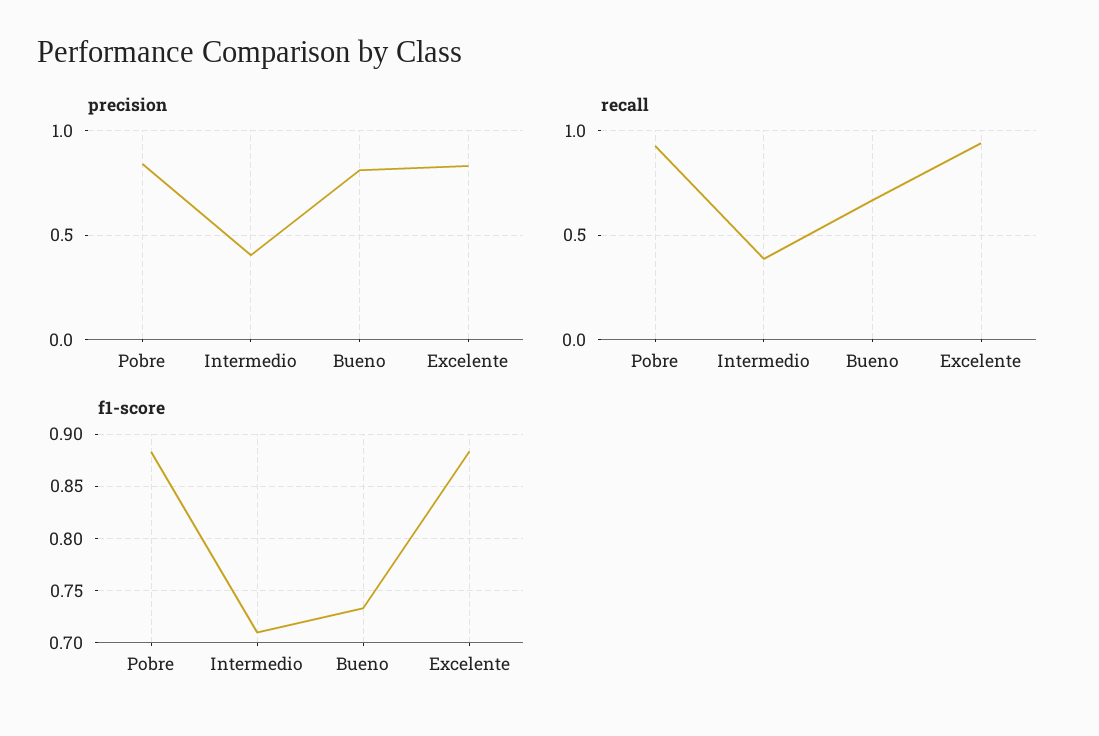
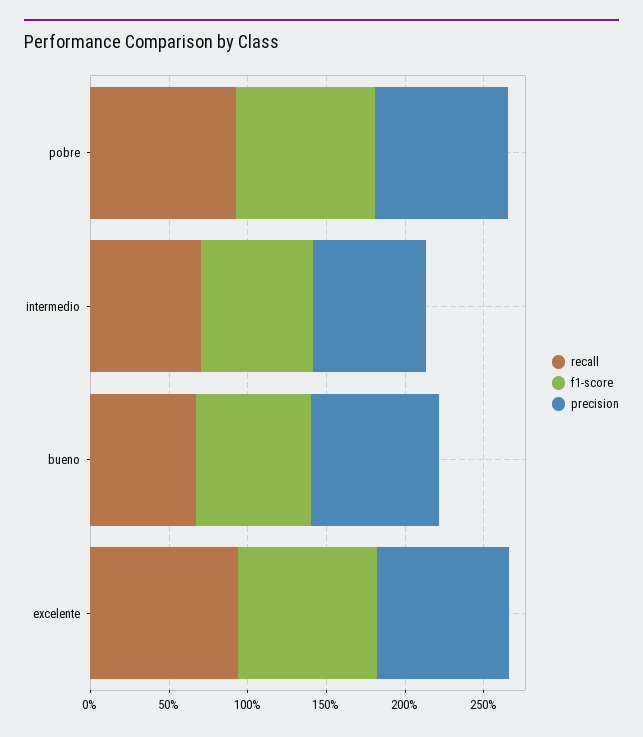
precision, Intermedio: 0.4 -> 0.7
recall, Intermedio: 0.4 -> 0.7

